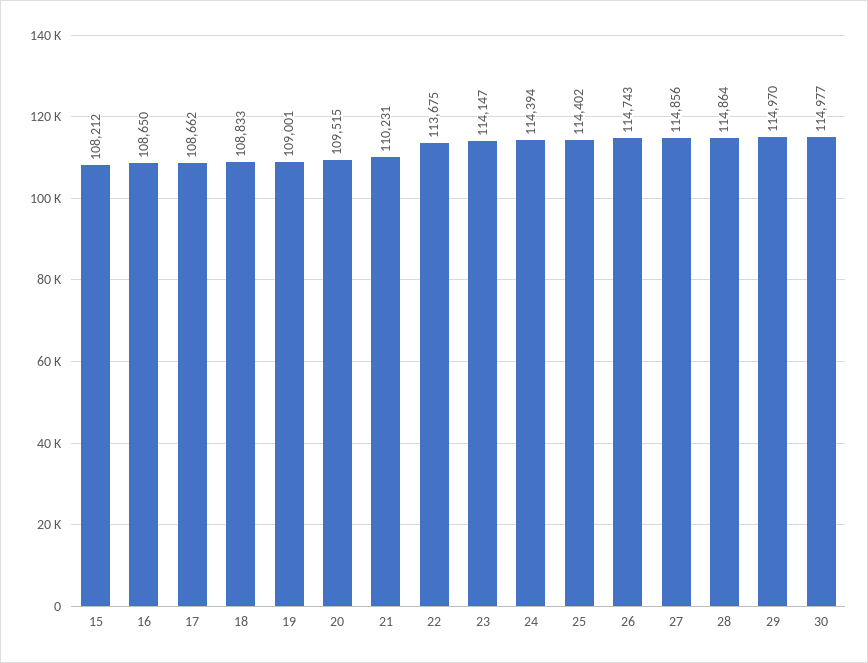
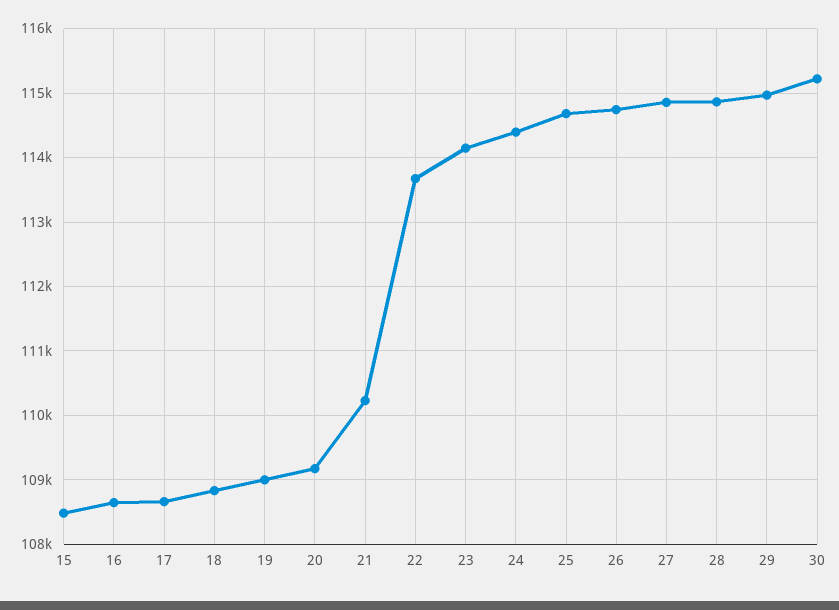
15: 108212 -> 108500
20: 109515 -> 109200
25: 114402 -> 114700
30: 114977 -> 115200

